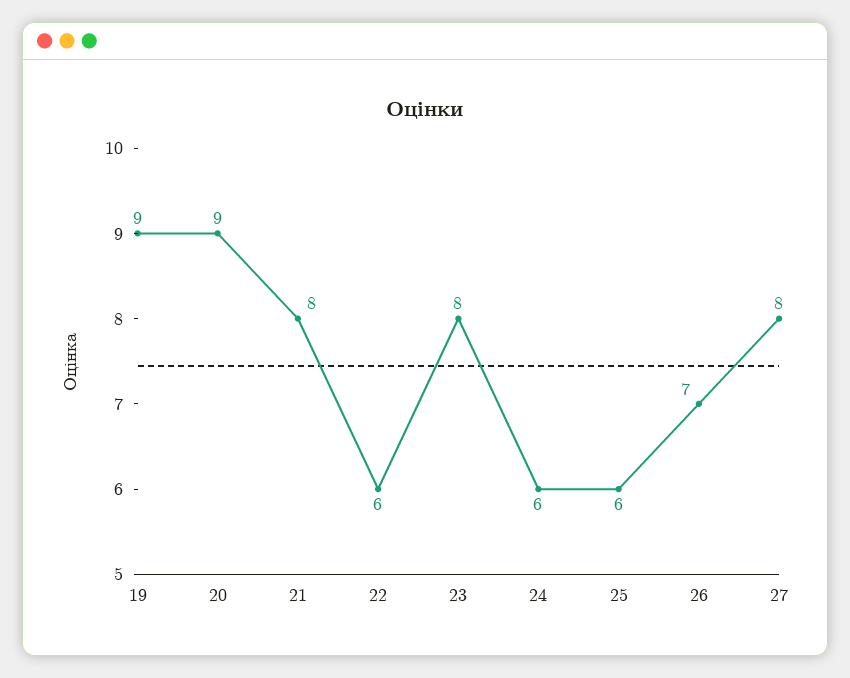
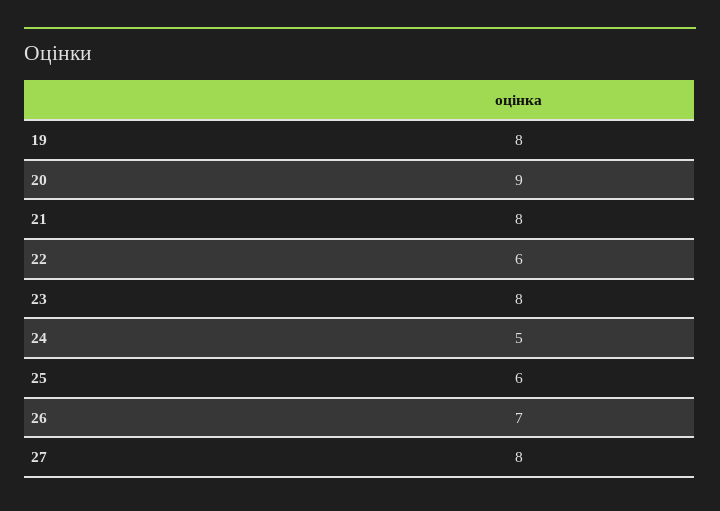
19: 9 -> 8
24: 6 -> 5

